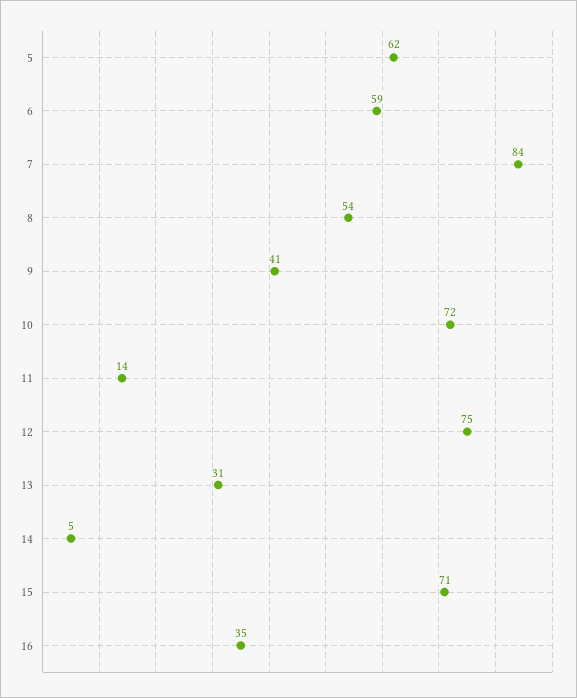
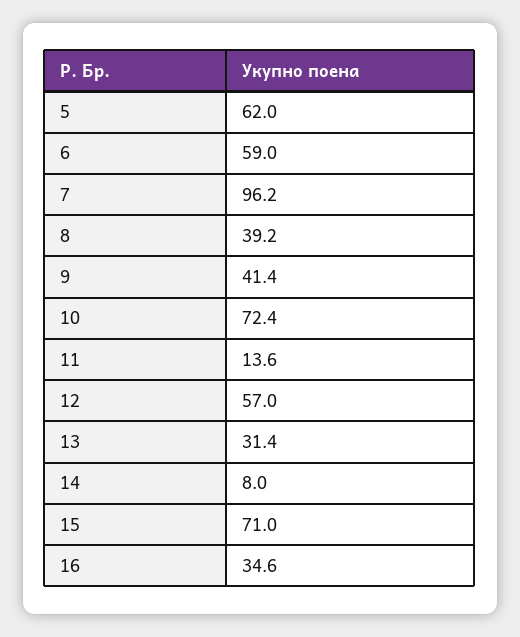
7: 84 -> 96.2
8: 54 -> 39.2
12: 75 -> 57
14: 5 -> 8

